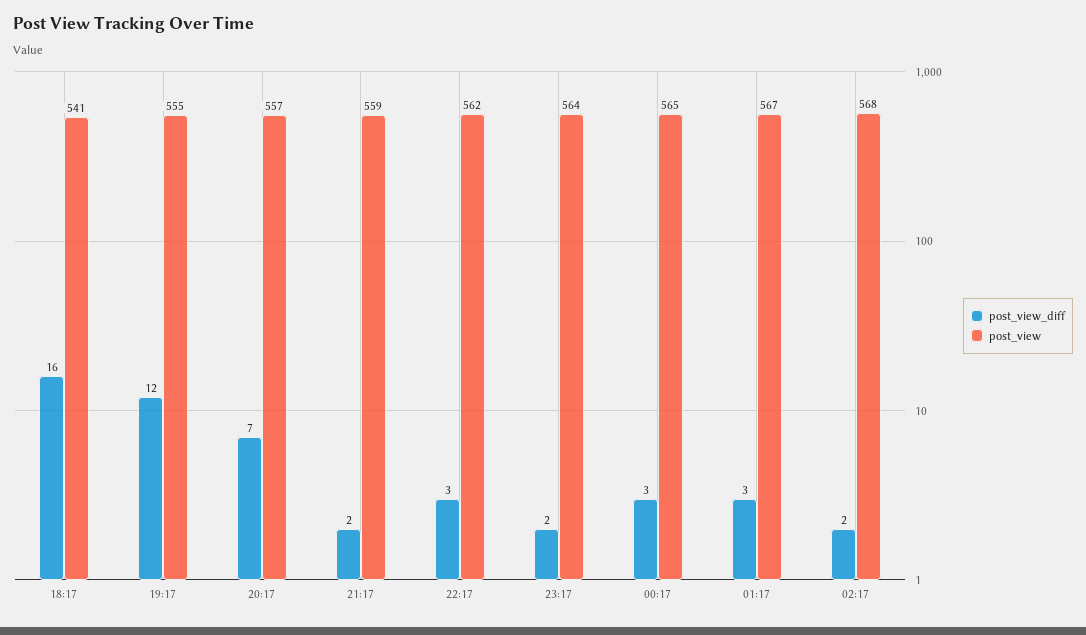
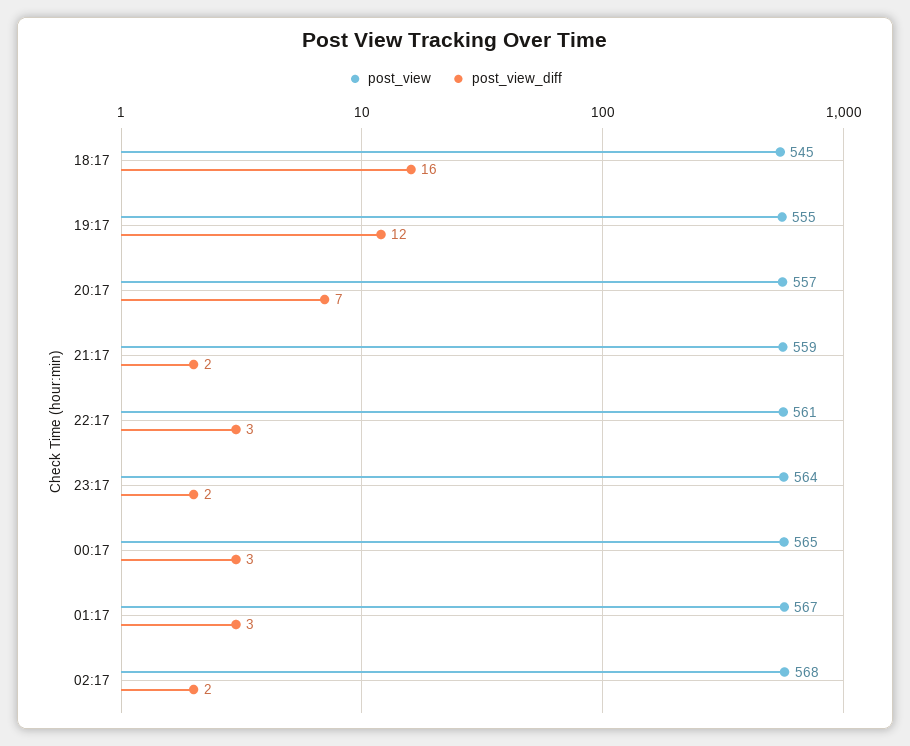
post_view, 18:17: 541 -> 545
post_view, 22:17: 562 -> 561

